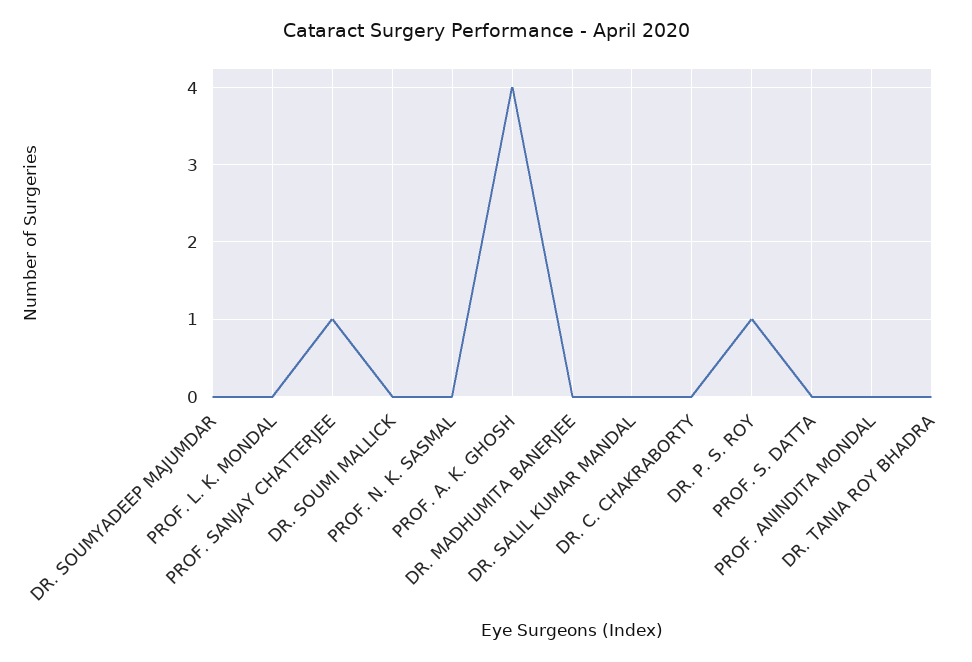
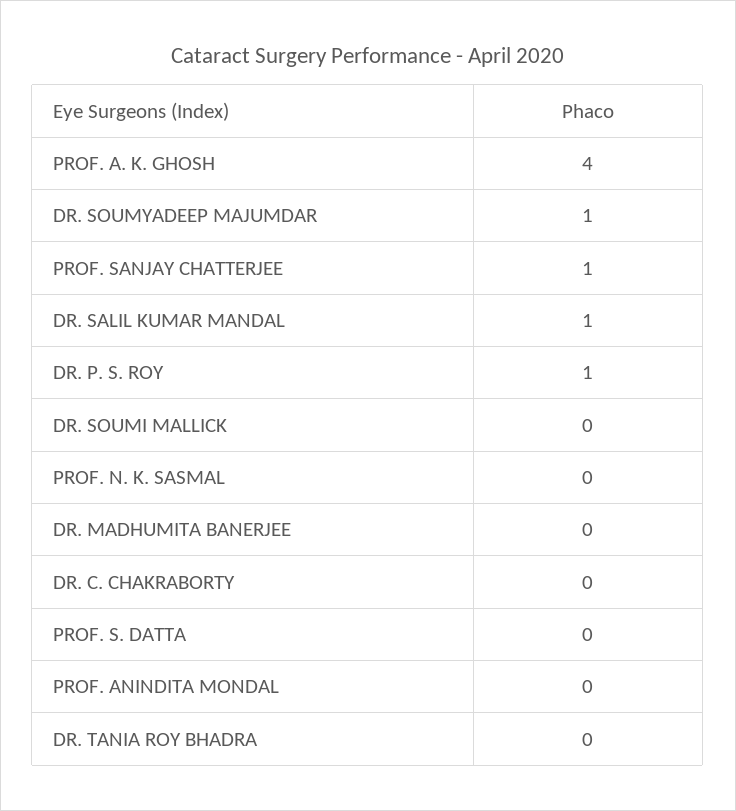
DR. SOUMYADEEP MAJUMDAR: 0 -> 1
PROF. L. K. MONDAL: 0 -> none
DR. SALIL KUMAR MANDAL: 0 -> 1

